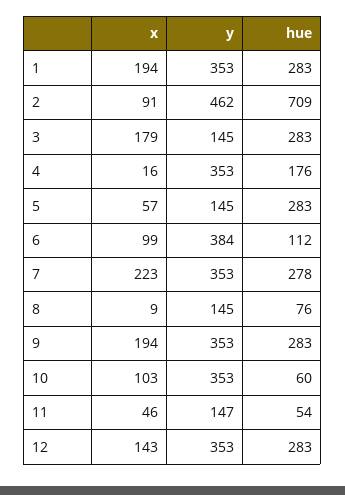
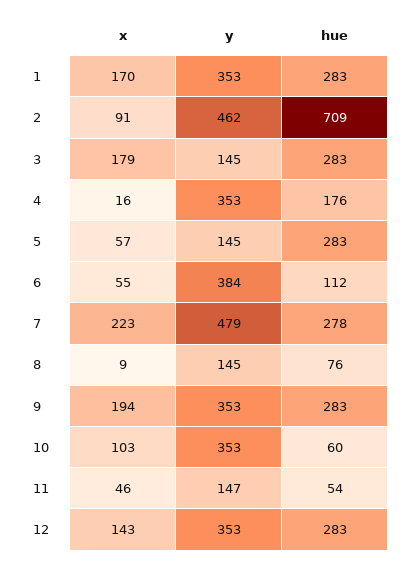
x, 1: 194 -> 170
x, 6: 99 -> 55
y, 7: 353 -> 479

